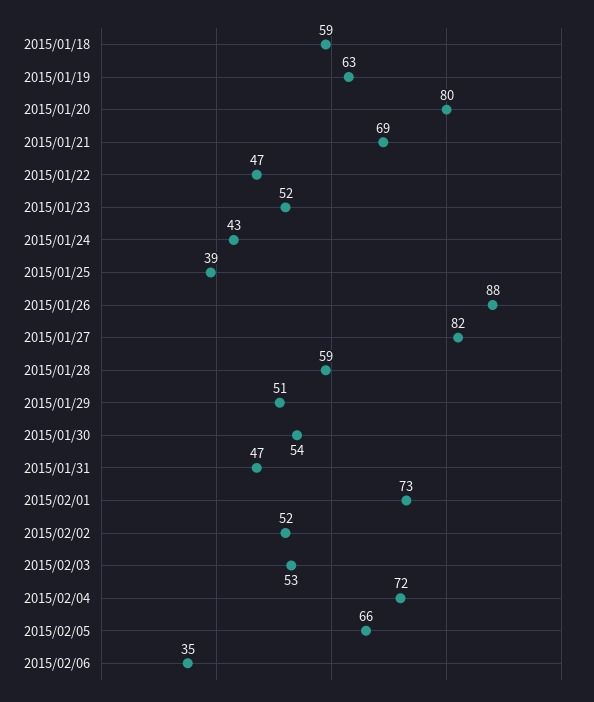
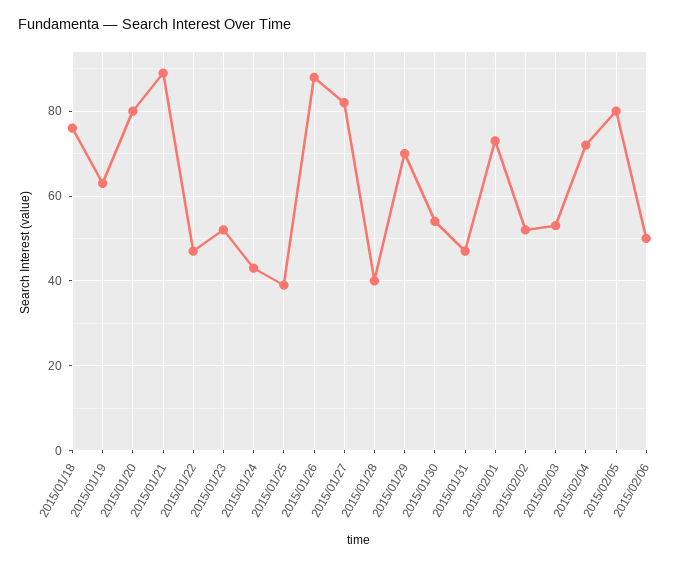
2015/01/18: 59 -> 75
2015/01/21: 69 -> 90
2015/01/28: 59 -> 40
2015/01/29: 51 -> 70
2015/02/05: 66 -> 80
2015/02/06: 35 -> 50

